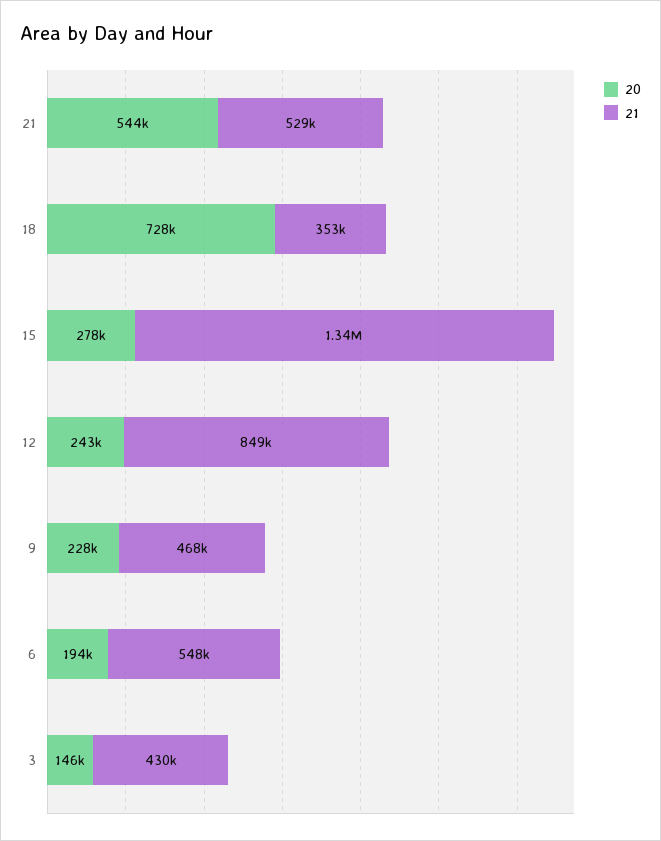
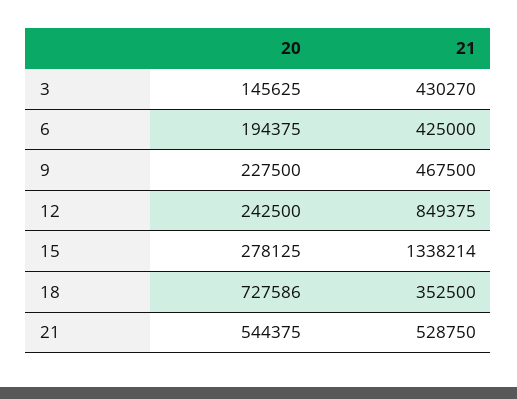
21, 6: 548000 -> 425000

